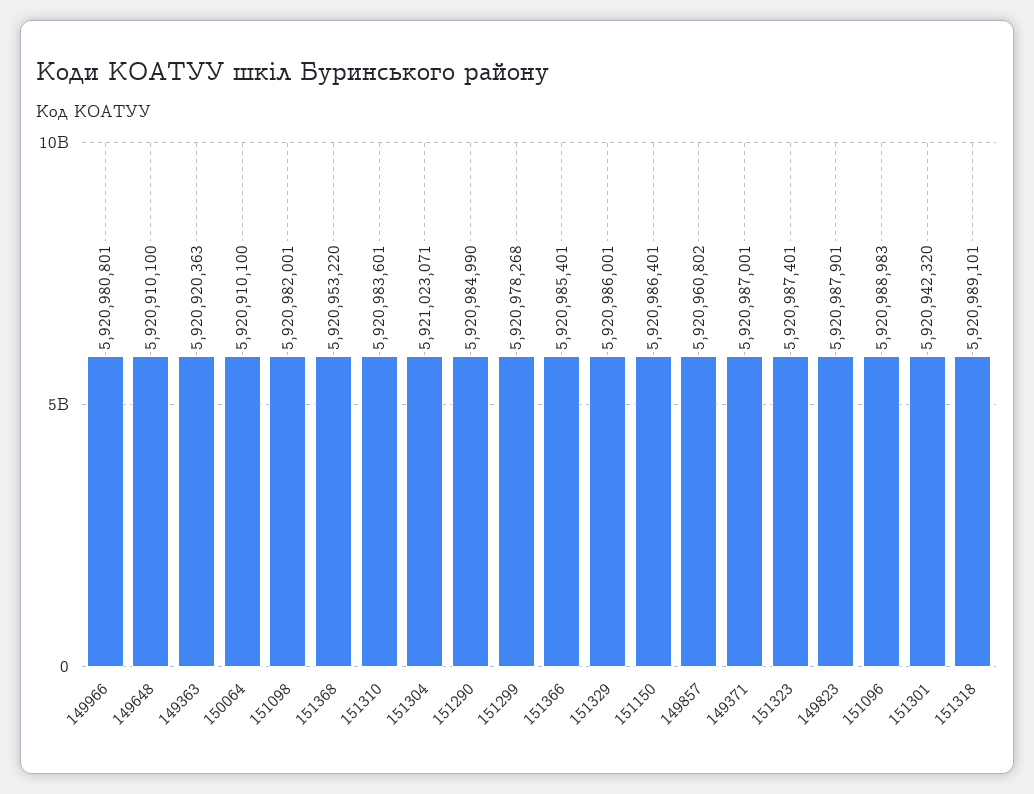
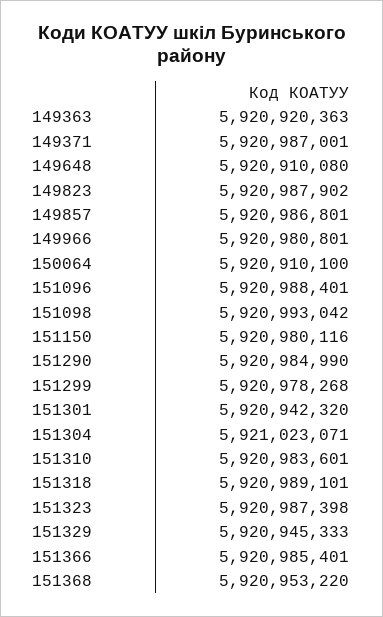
149648: 5920910100 -> 5920910080
151098: 5920982001 -> 5920993042
151329: 5920986001 -> 5920945333
151150: 5920986401 -> 5920980116
149857: 5920960802 -> 5920986801
151323: 5920987401 -> 5920987398
149823: 5920987901 -> 5920987902
151096: 5920988983 -> 5920988401

